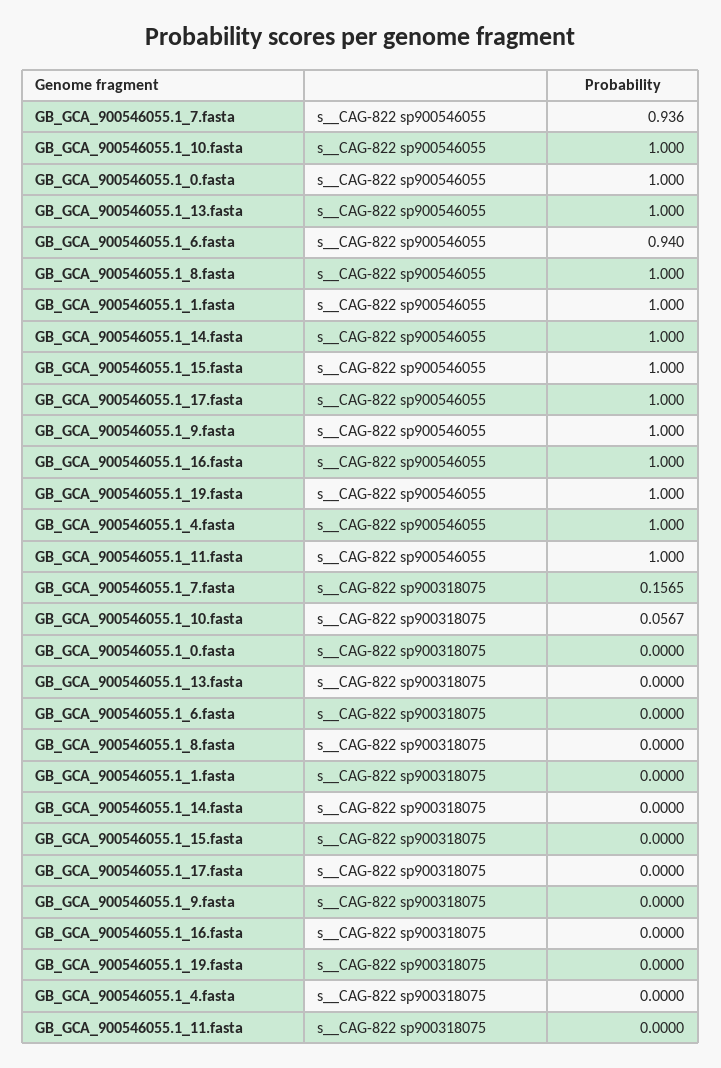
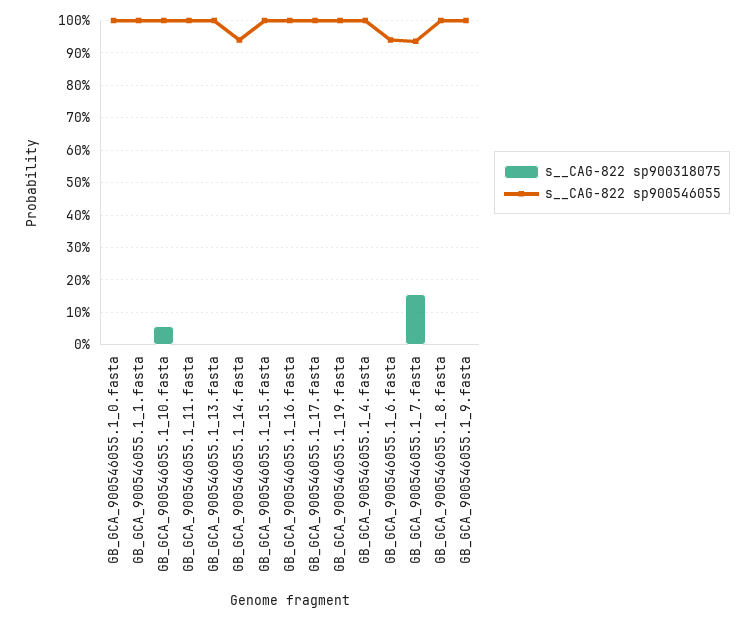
s__CAG-822 sp900546055, GB_GCA_900546055.1_14.fasta: 1 -> 0.94

